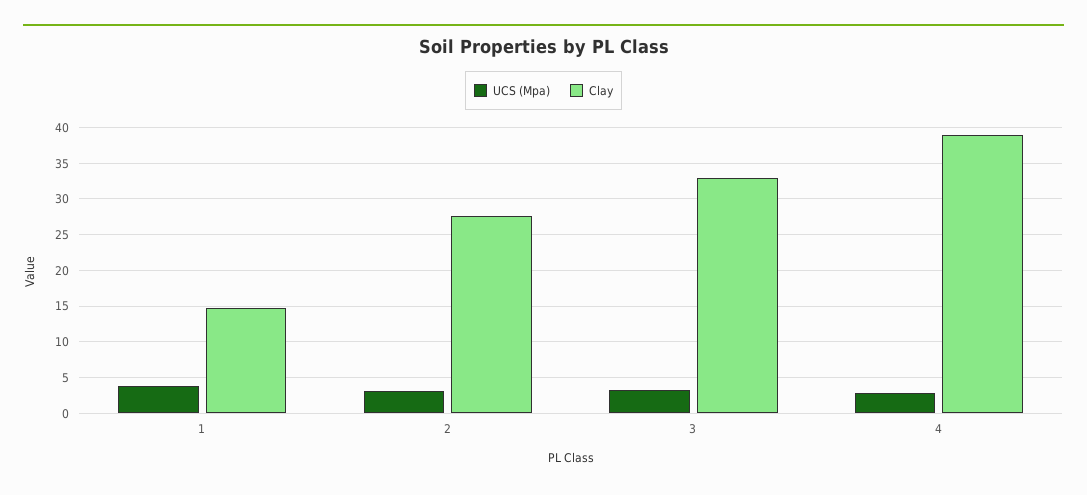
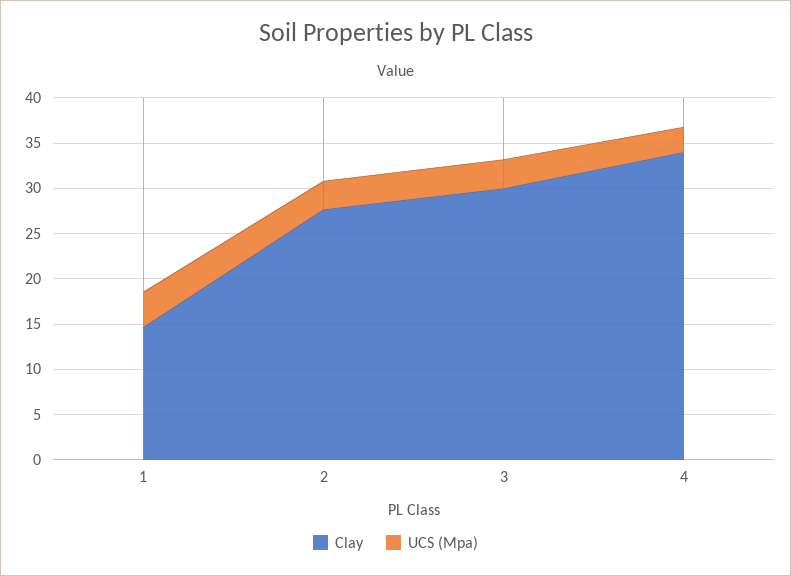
Clay, 3: 33 -> 30
Clay, 4: 39 -> 34

